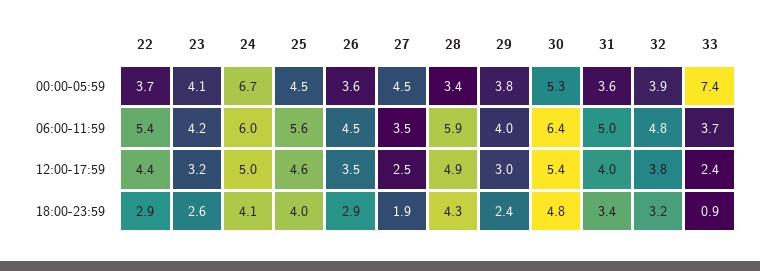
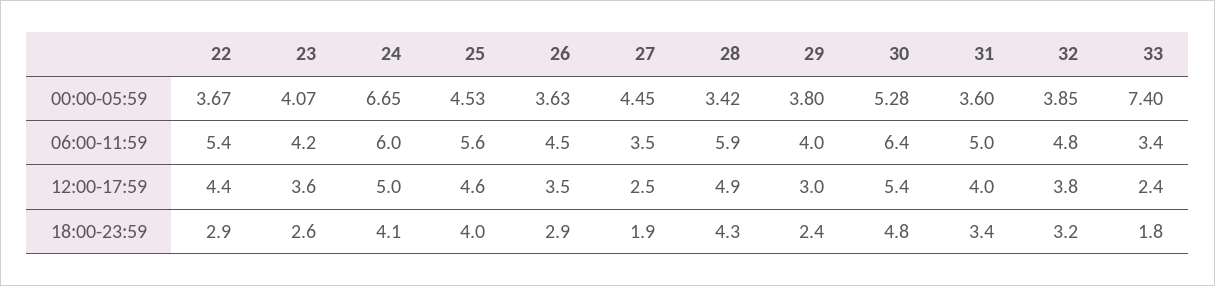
33, 06:00-11:59: 3.7 -> 3.4
23, 12:00-17:59: 3.2 -> 3.6
33, 18:00-23:59: 0.9 -> 1.8

